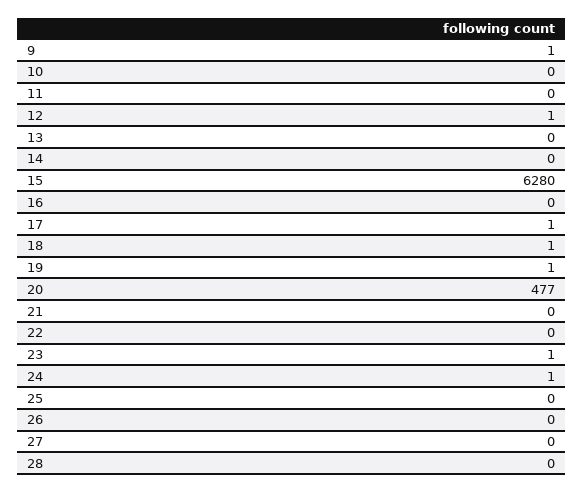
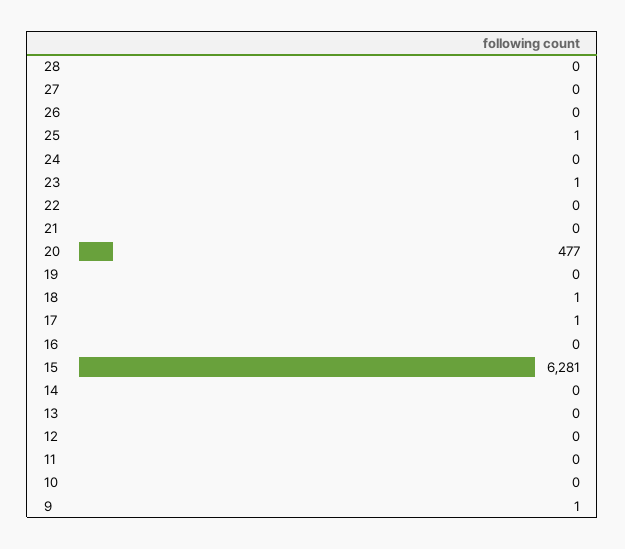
12: 1 -> 0
15: 6280 -> 6281
19: 1 -> 0
24: 1 -> 0
25: 0 -> 1

